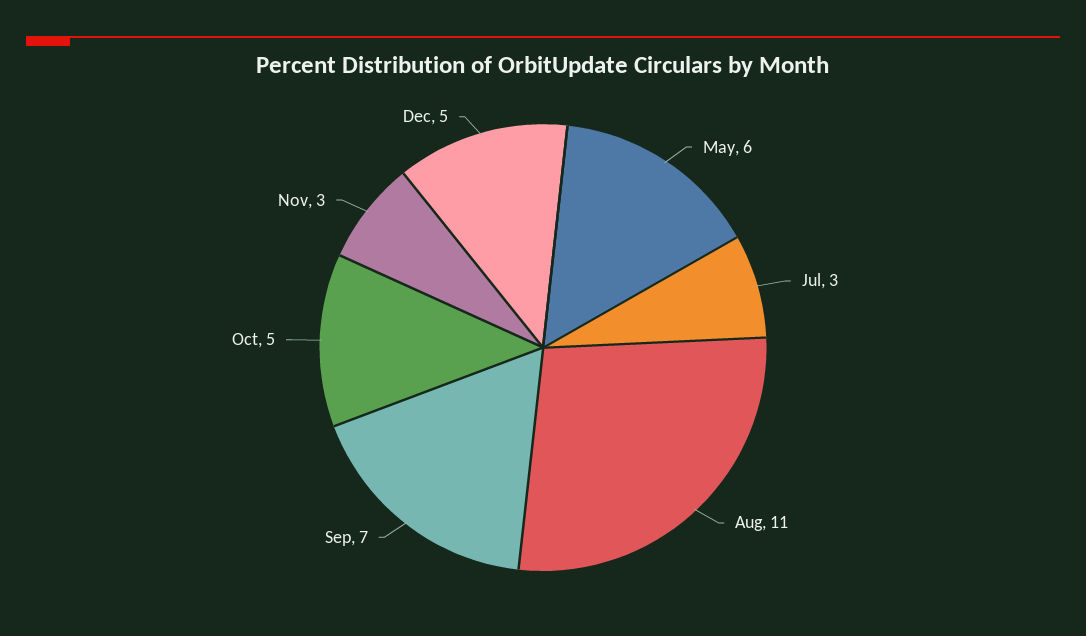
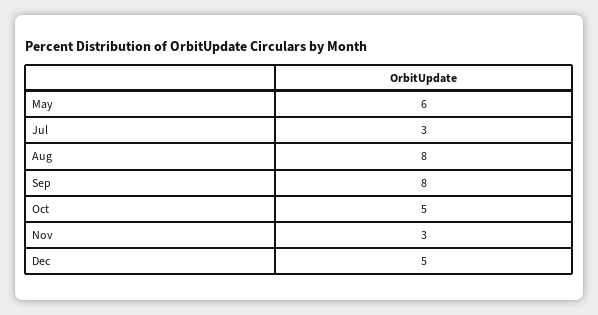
Aug: 11 -> 8
Sep: 7 -> 8

